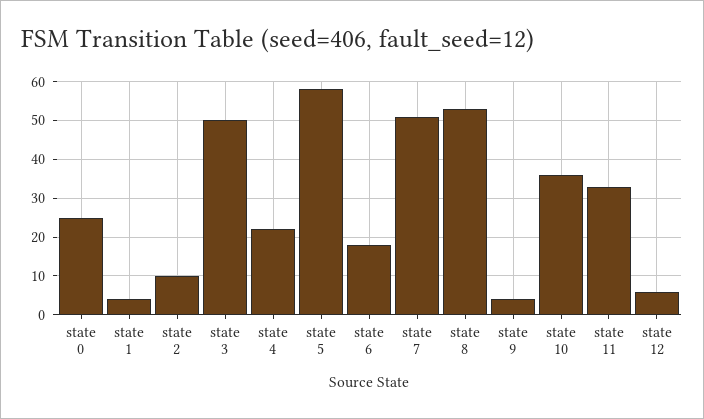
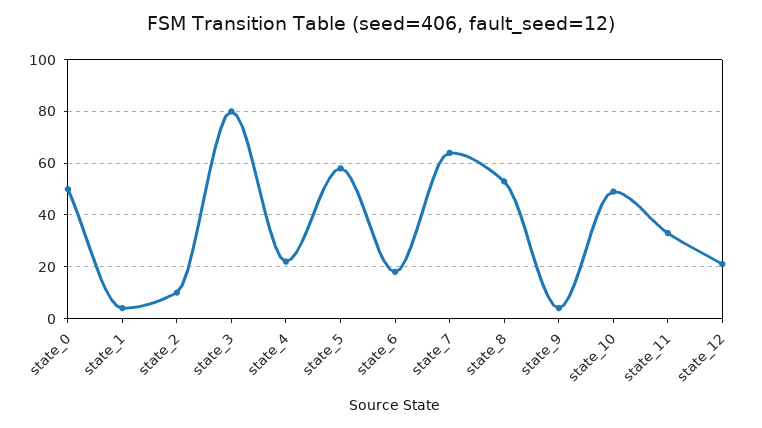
state 0: 25 -> 50
state 3: 50 -> 80
state 7: 50 -> 65
state 10: 35 -> 50
state 12: 5 -> 20

